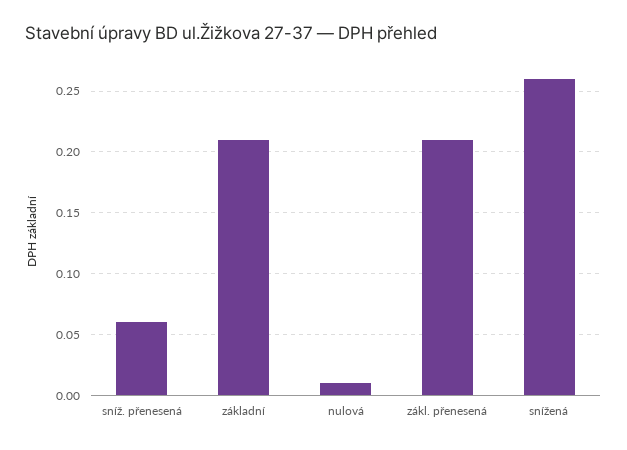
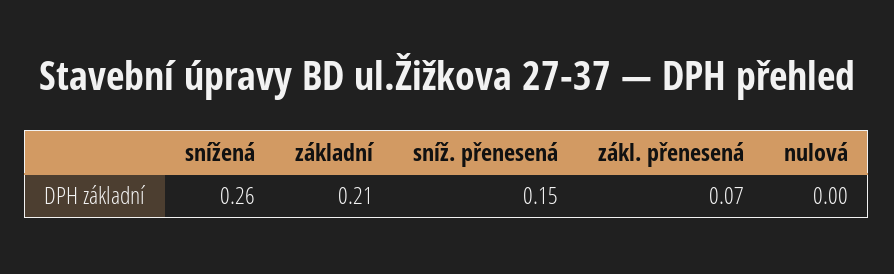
sníž. přenesená: 0.06 -> 0.15
nulová: 0.01 -> 0
zákl. přenesená: 0.21 -> 0.07

